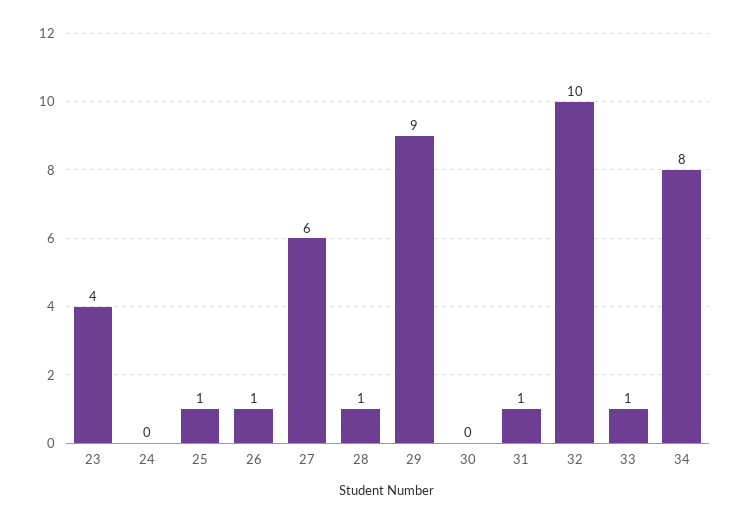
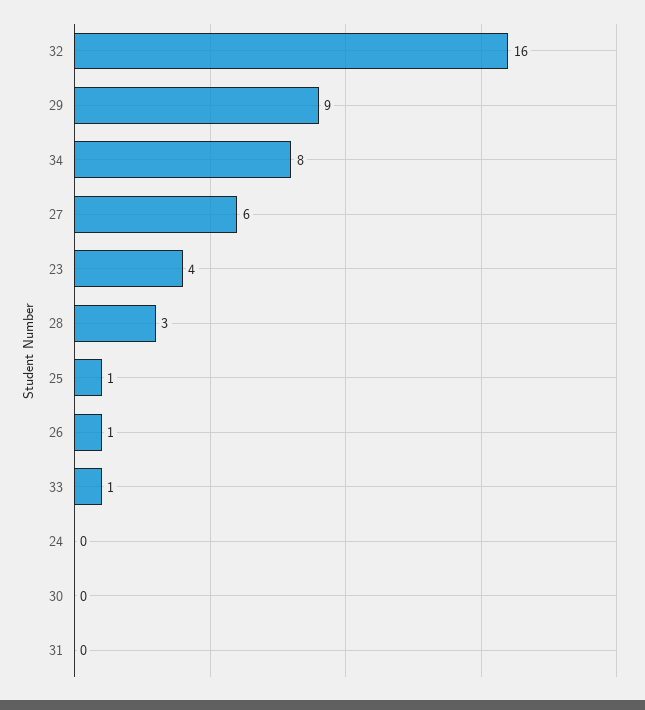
28: 1 -> 3
31: 1 -> 0
32: 10 -> 16

